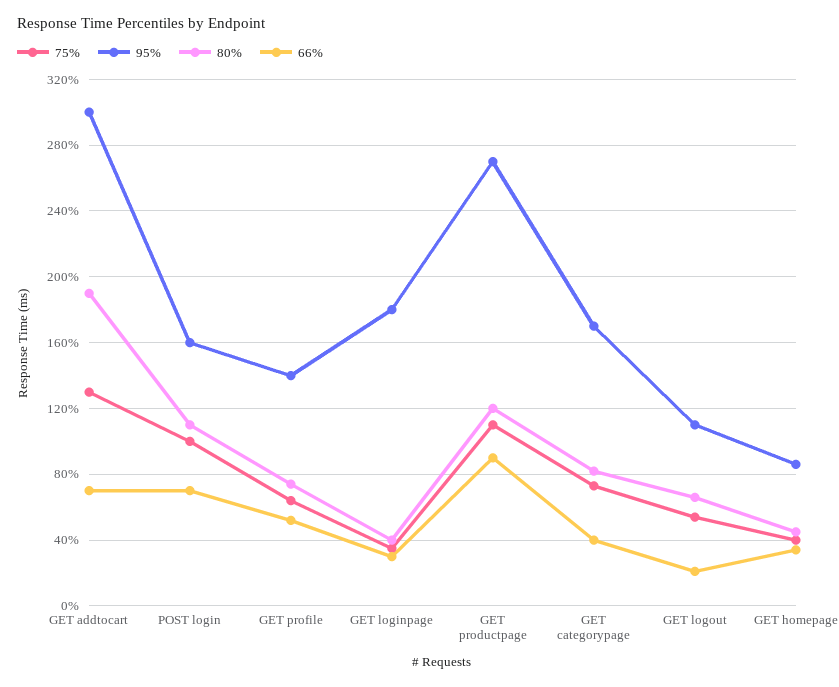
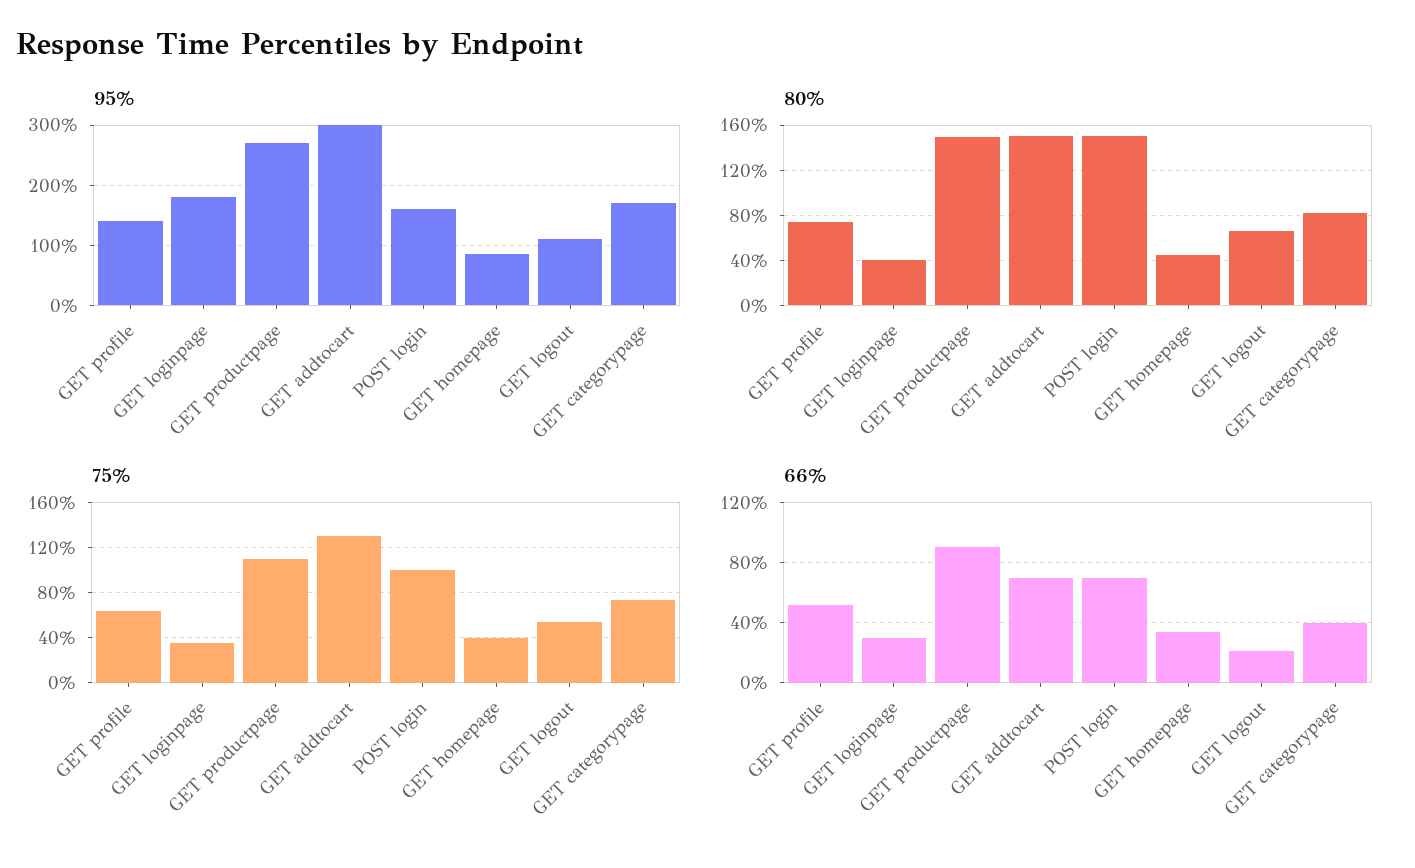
80%, GET addtocart: 190 -> 150
80%, POST login: 110 -> 150
80%, GET productpage: 120 -> 150

